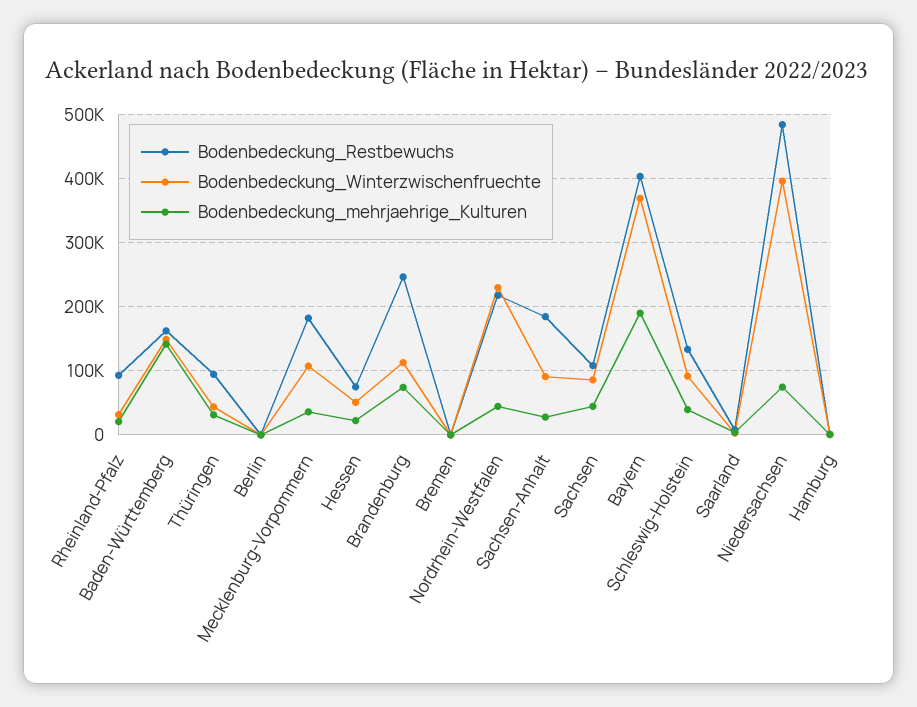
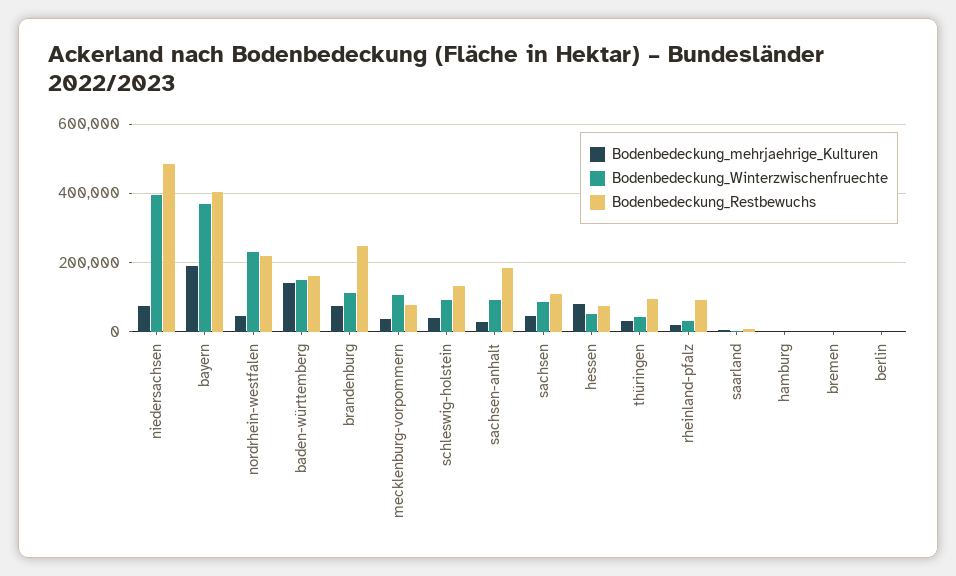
Bodenbedeckung_Restbewuchs, Mecklenburg-Vorpommern: 180000 -> 80000
Bodenbedeckung_mehrjaehrige_Kulturen, Hessen: 20000 -> 80000

